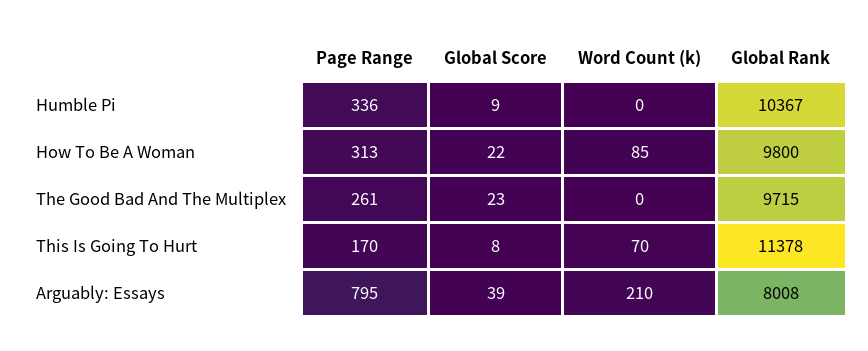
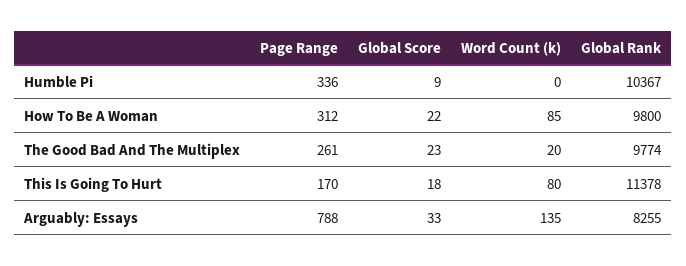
Page Range, How To Be A Woman: 313 -> 312
Word Count (k), The Good Bad And The Multiplex: 0 -> 20
Global Rank, The Good Bad And The Multiplex: 9715 -> 9774
Global Score, This Is Going To Hurt: 8 -> 18
Word Count (k), This Is Going To Hurt: 70 -> 80
Page Range, Arguably: Essays: 795 -> 788
Global Score, Arguably: Essays: 39 -> 33
Word Count (k), Arguably: Essays: 210 -> 135
Global Rank, Arguably: Essays: 8008 -> 8255

